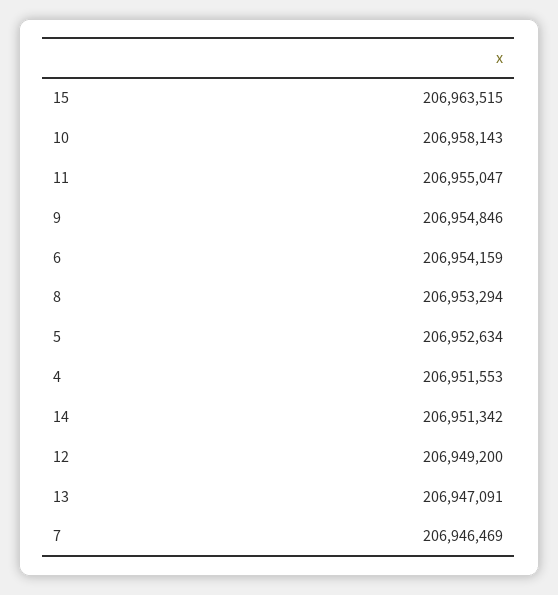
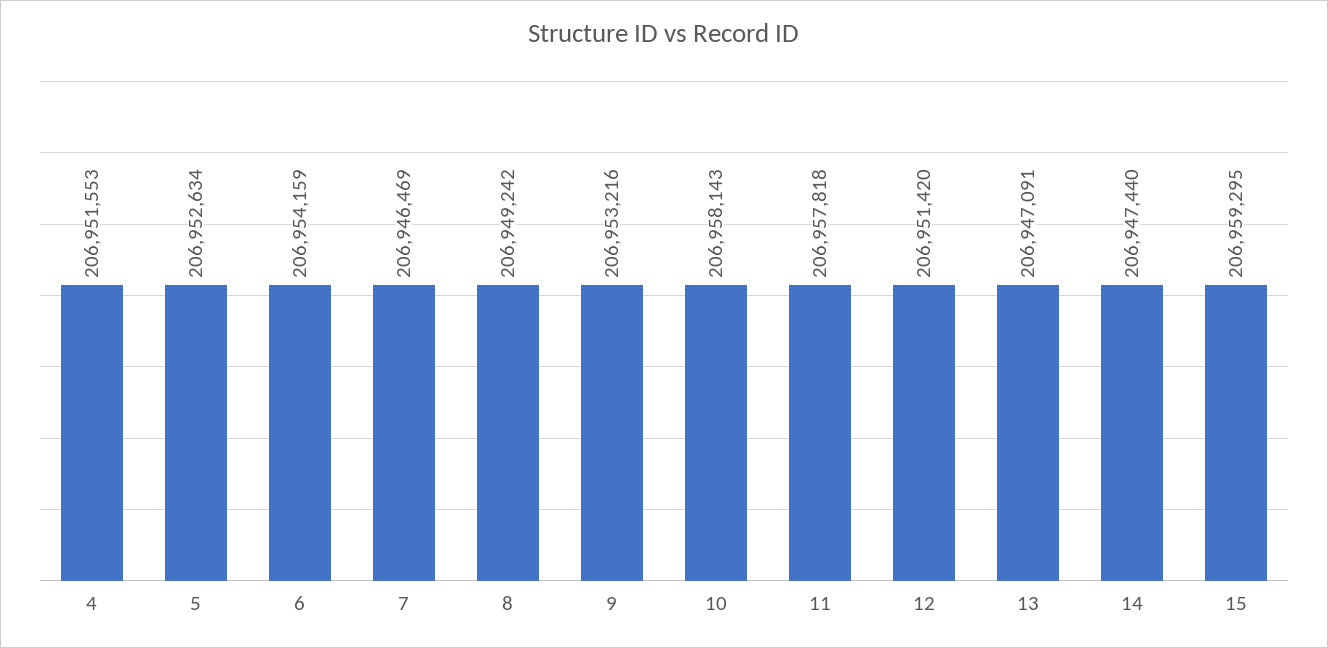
15: 206963515 -> 206959295
11: 206955047 -> 206957818
9: 206954846 -> 206953216
8: 206953294 -> 206949242
14: 206951342 -> 206947440
12: 206949200 -> 206951420

